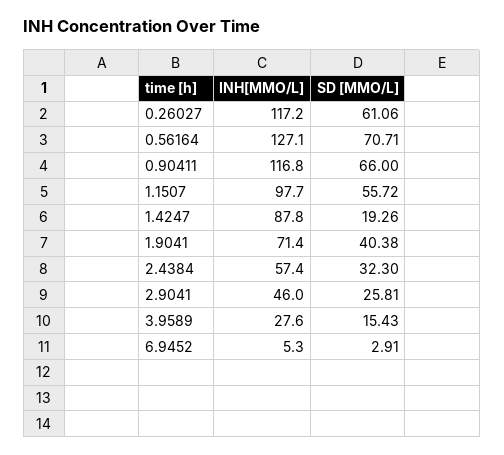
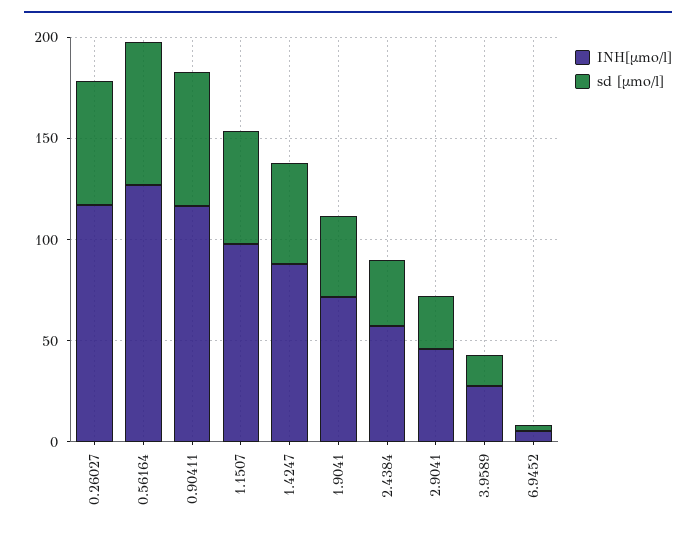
SD [ΜMO/L], 1.4247: 19.26 -> 50

